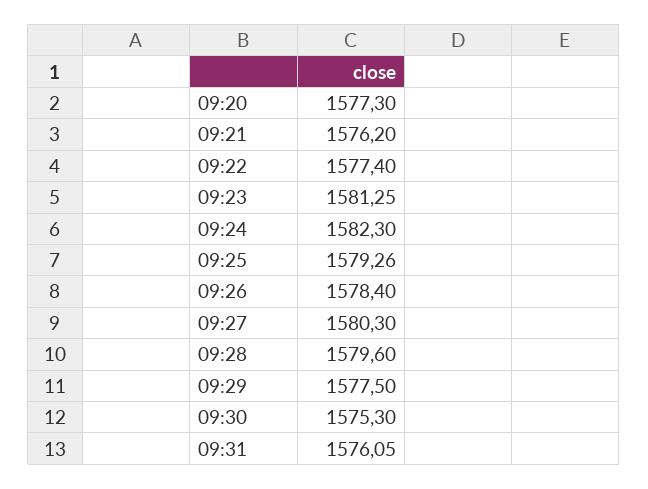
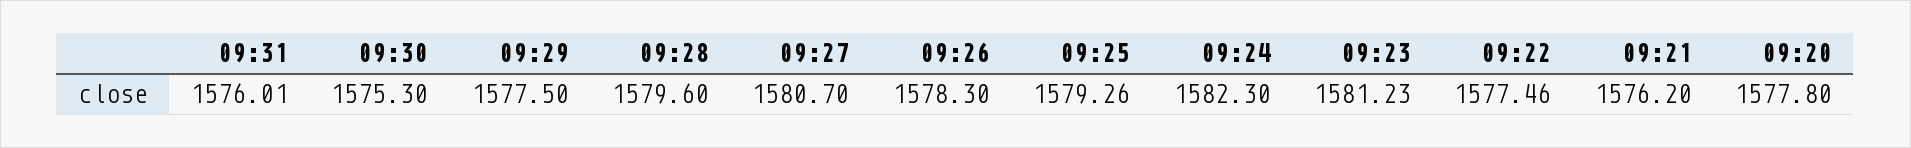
09:20: 1577.3 -> 1577.8
09:22: 1577.4 -> 1577.46
09:23: 1581.25 -> 1581.23
09:26: 1578.4 -> 1578.3
09:27: 1580.3 -> 1580.7
09:31: 1576.05 -> 1576.01

